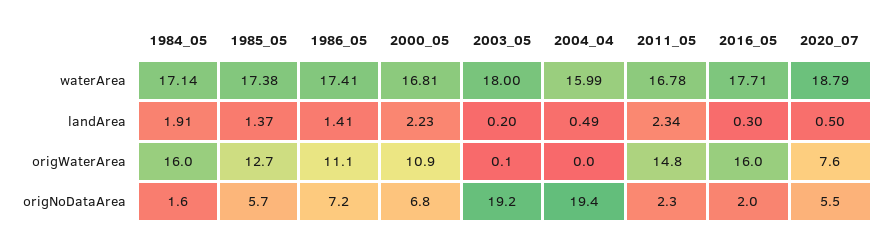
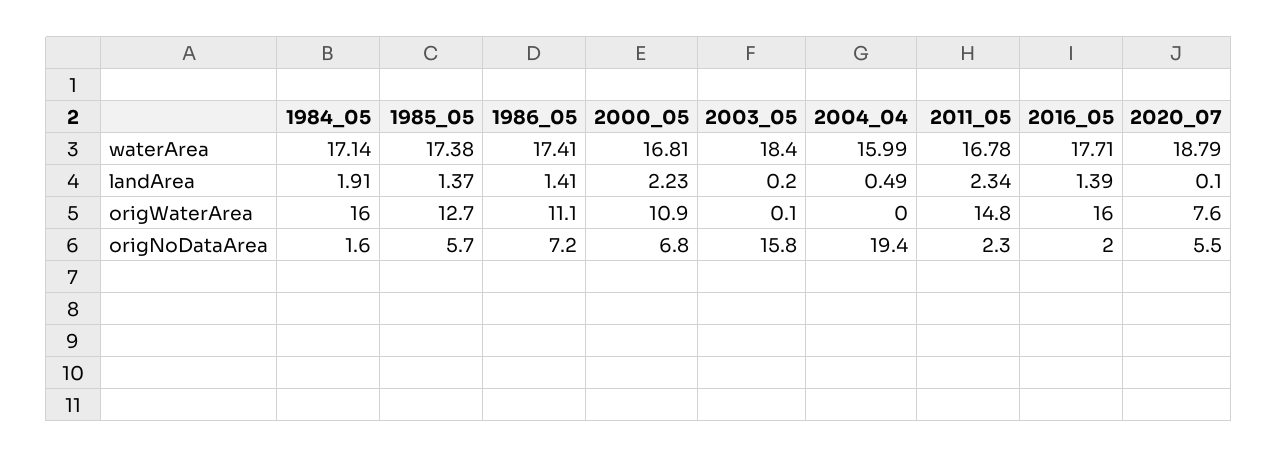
2003_05, waterArea: 18 -> 18.4
2016_05, landArea: 0.3 -> 1.39
2020_07, landArea: 0.5 -> 0.1
2003_05, origNoDataArea: 19.2 -> 15.8

